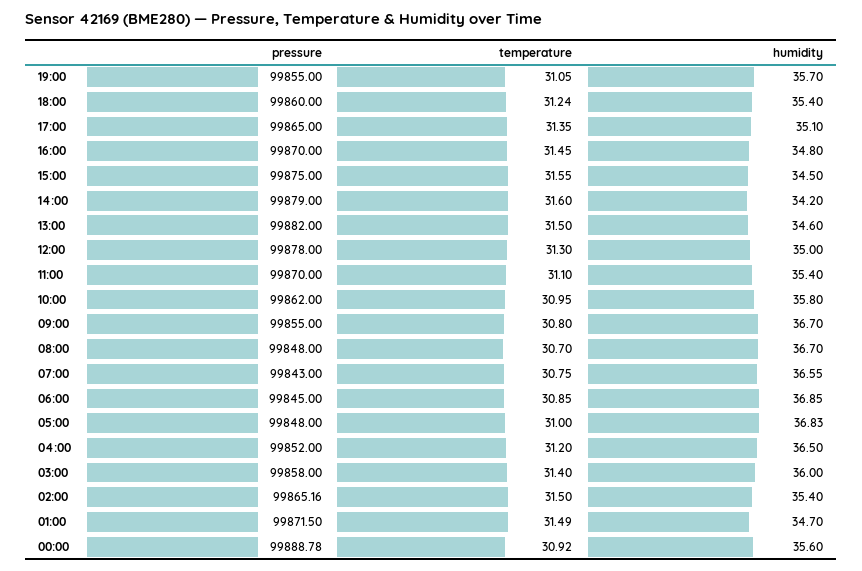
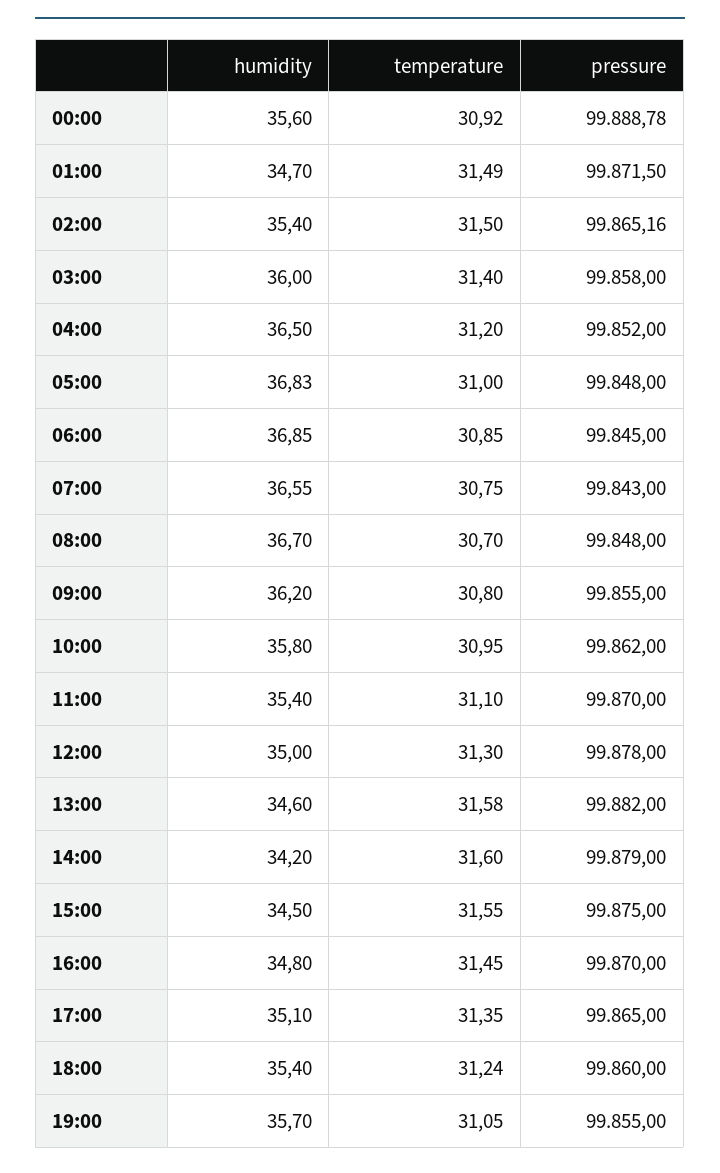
temperature, 13:00: 31.5 -> 31.58
humidity, 09:00: 36.7 -> 36.2

